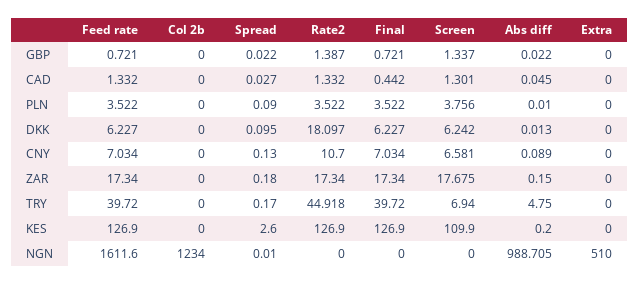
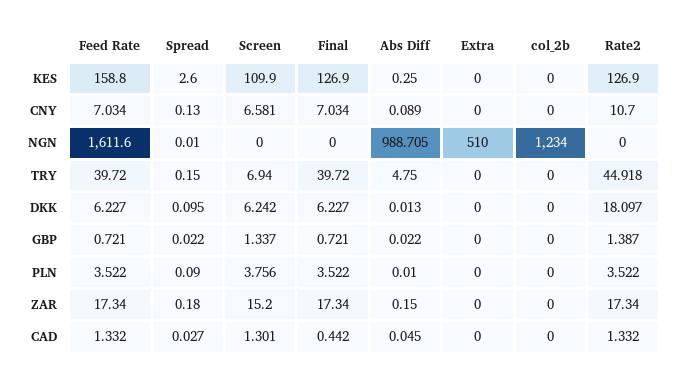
Screen, ZAR: 17.675 -> 15.2
Spread, TRY: 0.17 -> 0.15
Feed rate, KES: 126.9 -> 158.8
Abs diff, KES: 0.2 -> 0.25

